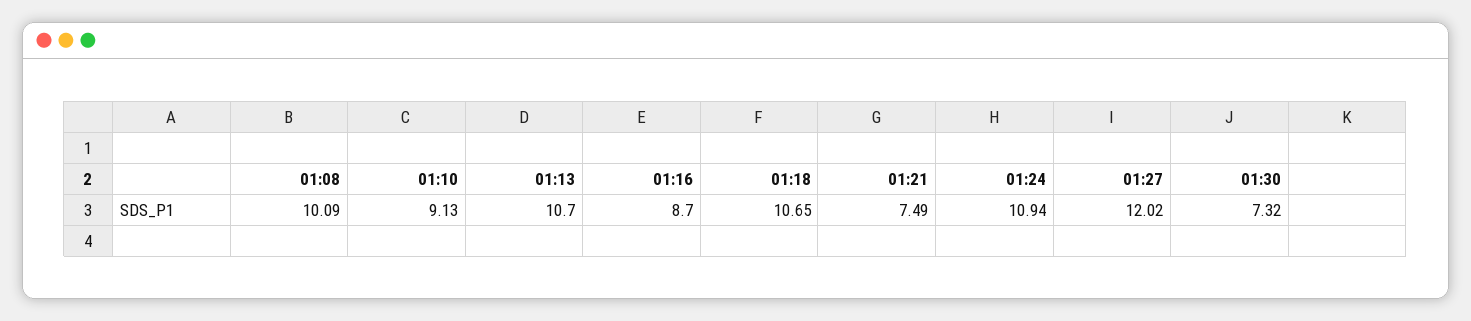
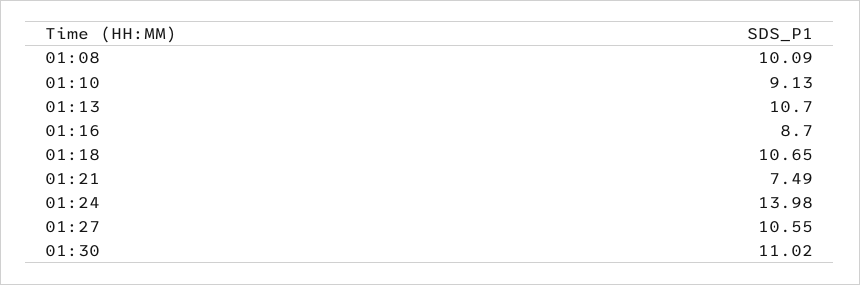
01:24: 10.94 -> 13.98
01:27: 12.02 -> 10.55
01:30: 7.32 -> 11.02

